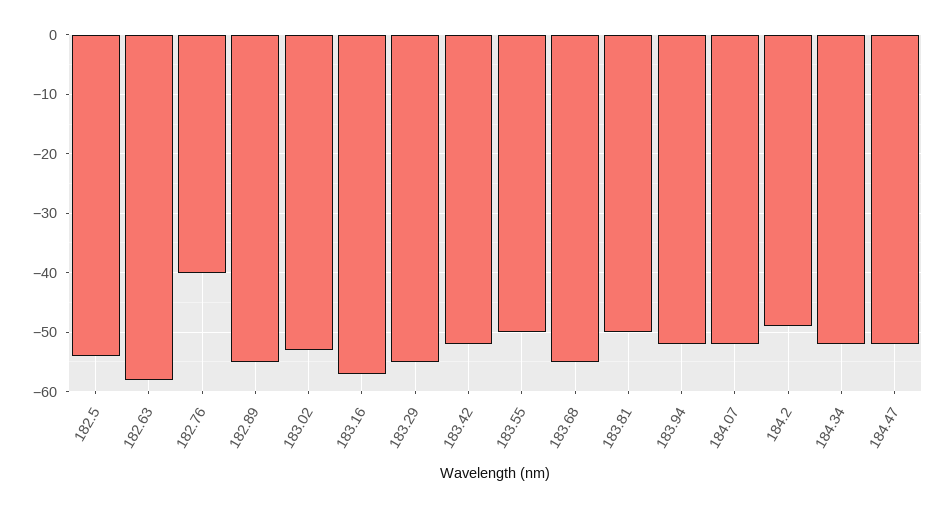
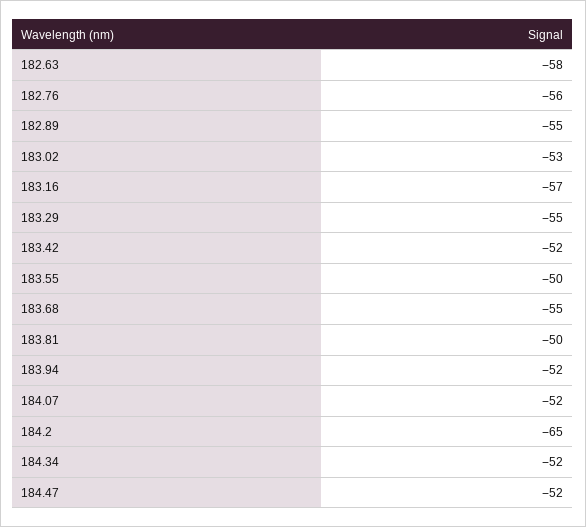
182.5: -55 -> none
182.76: -40 -> -56
184.2: -50 -> -65

